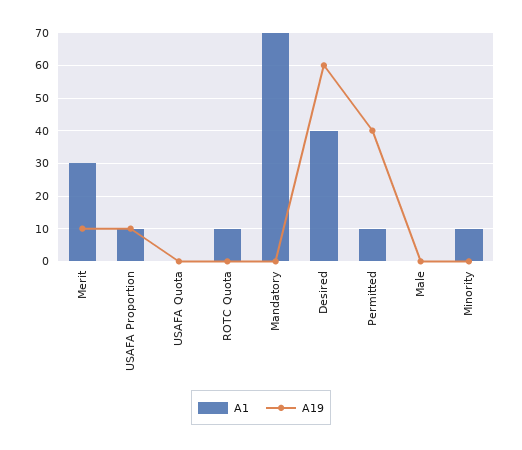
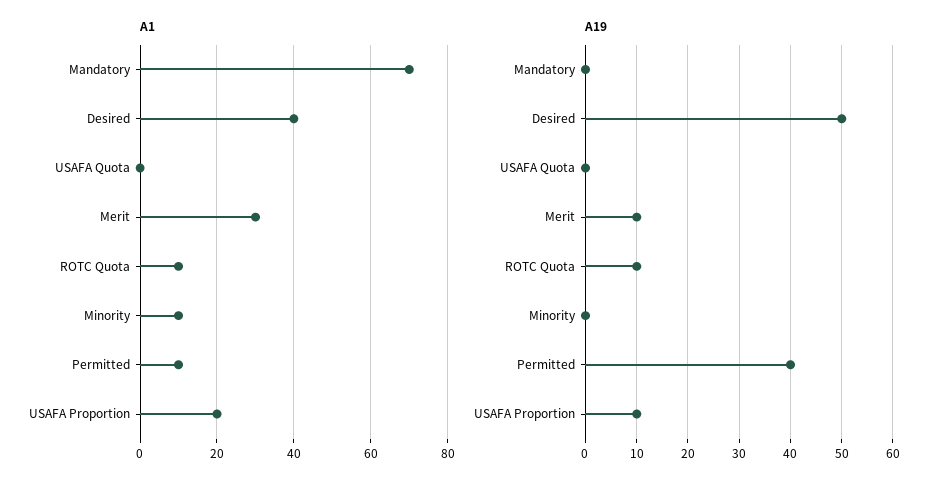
A1, USAFA Proportion: 10 -> 20
A19, ROTC Quota: 0 -> 10
A19, Desired: 60 -> 50
A1, Male: 0 -> none
A19, Male: 0 -> none

